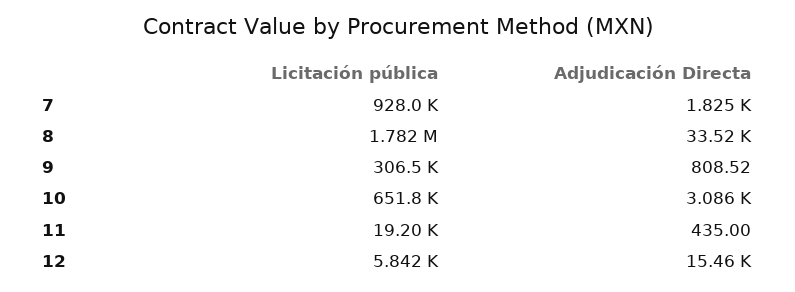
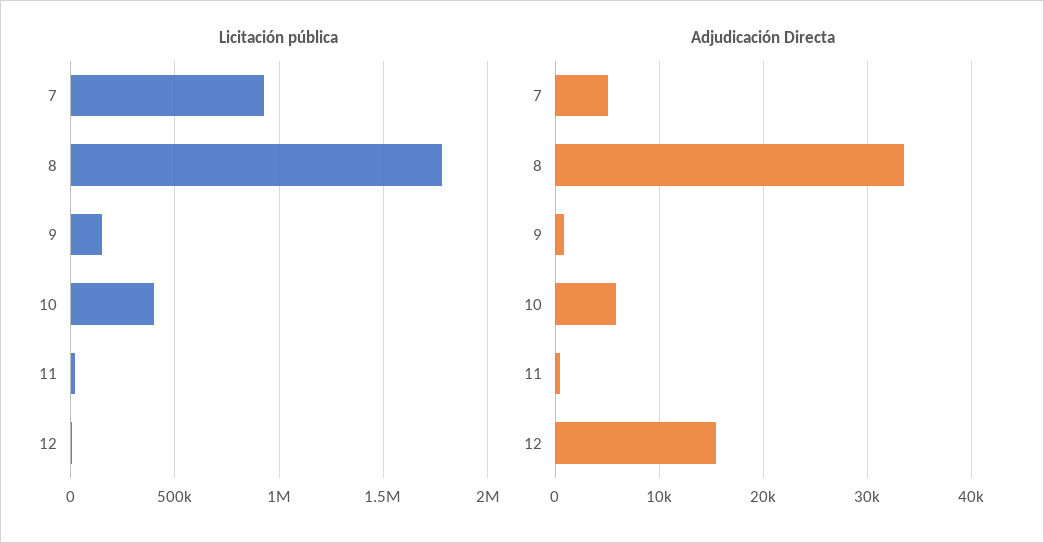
Adjudicación Directa, 7: 1825 -> 5000
Licitación pública, 9: 306500 -> 150000
Licitación pública, 10: 651800 -> 400000
Adjudicación Directa, 10: 3086 -> 6000

